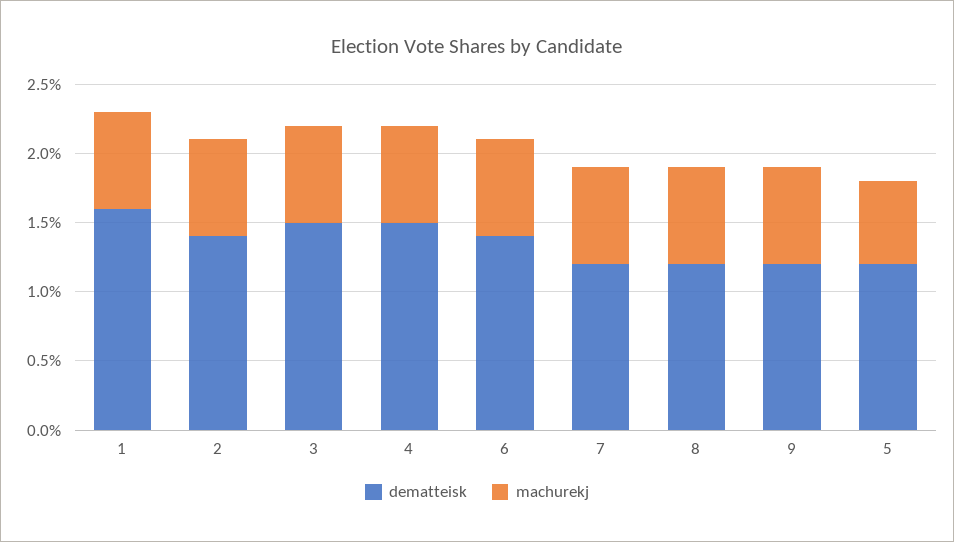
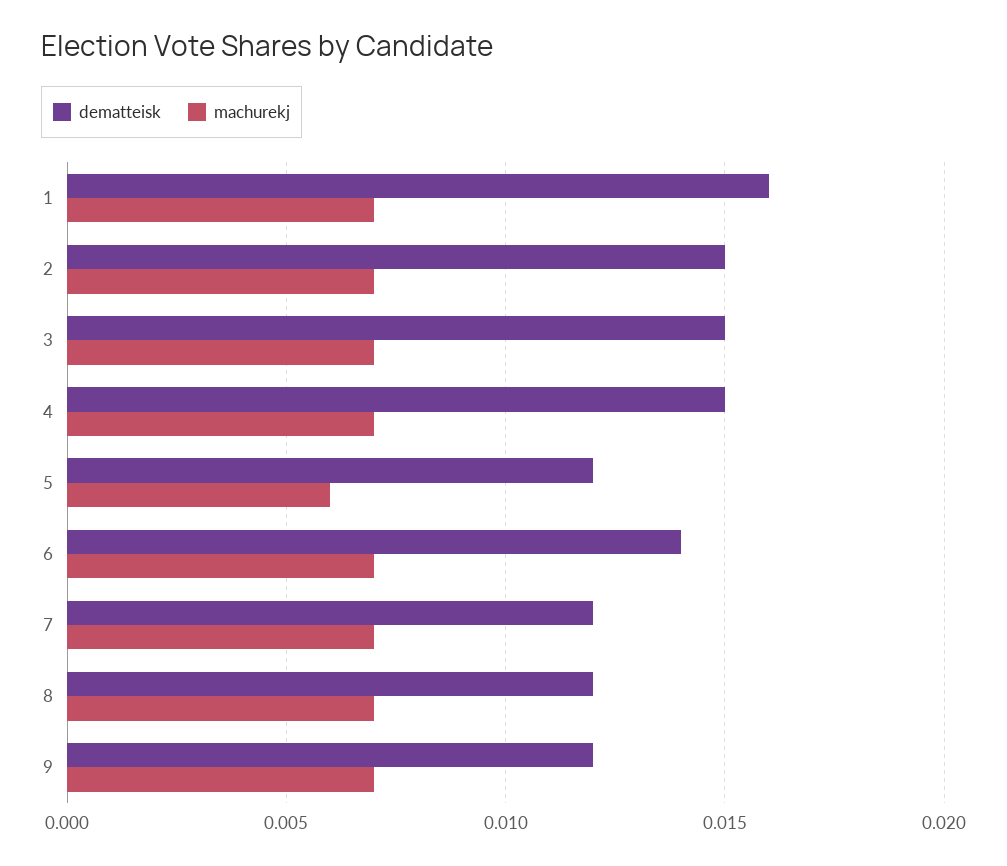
dematteisk, 2: 0.014 -> 0.015

